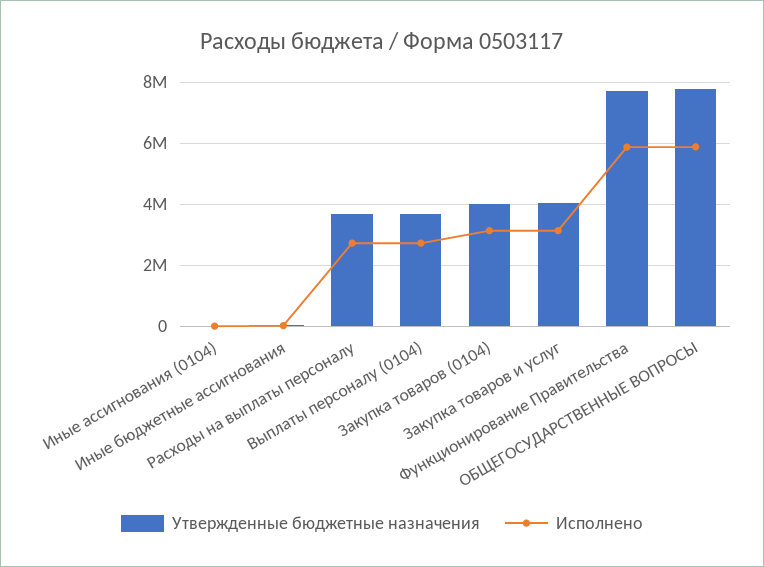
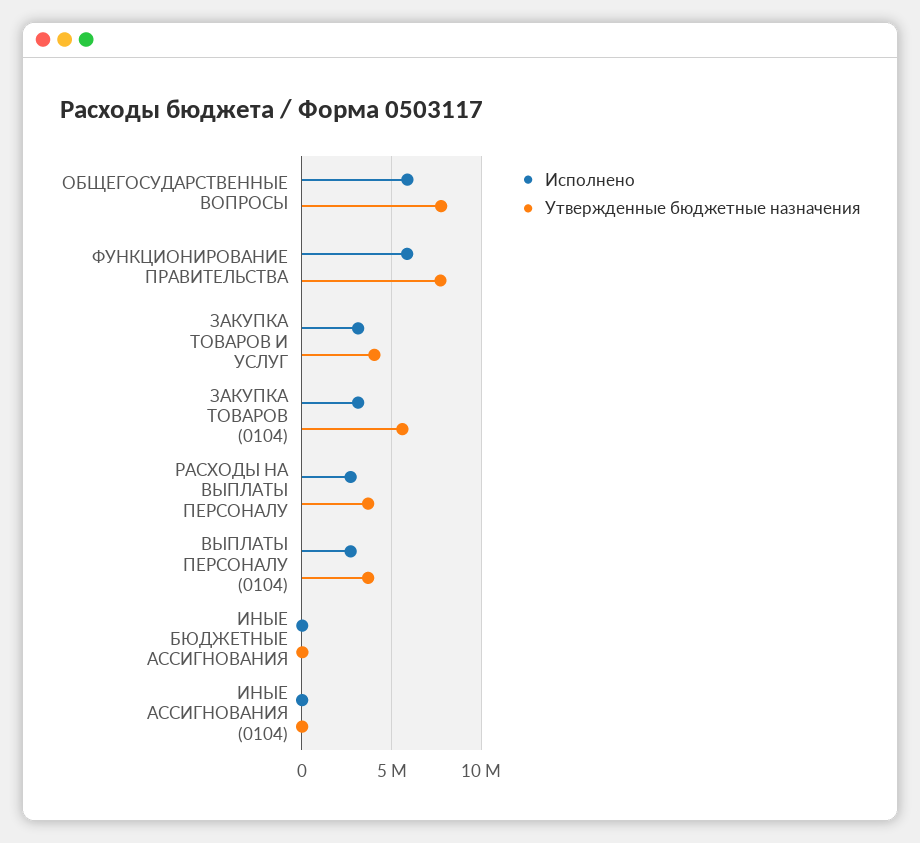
Утвержденные бюджетные назначения, Закупка товаров (0104): 4000000 -> 5500000

